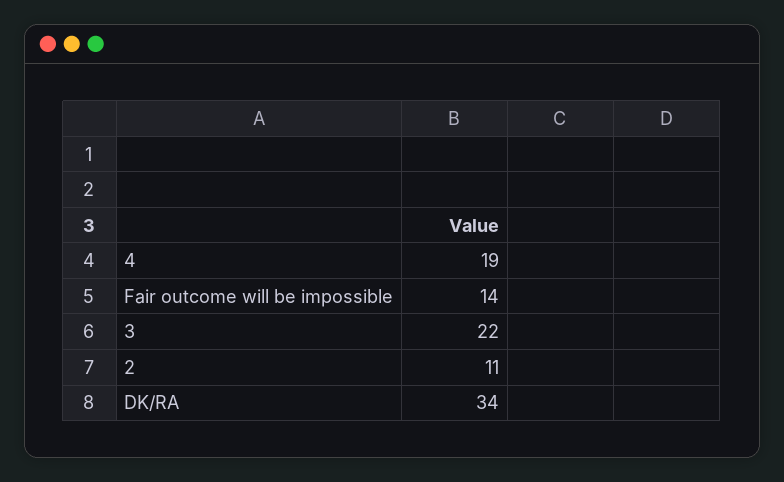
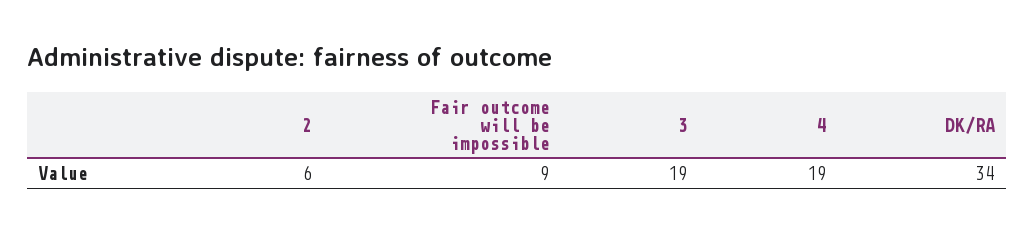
Fair outcome will be impossible: 14 -> 9
3: 22 -> 19
2: 11 -> 6

